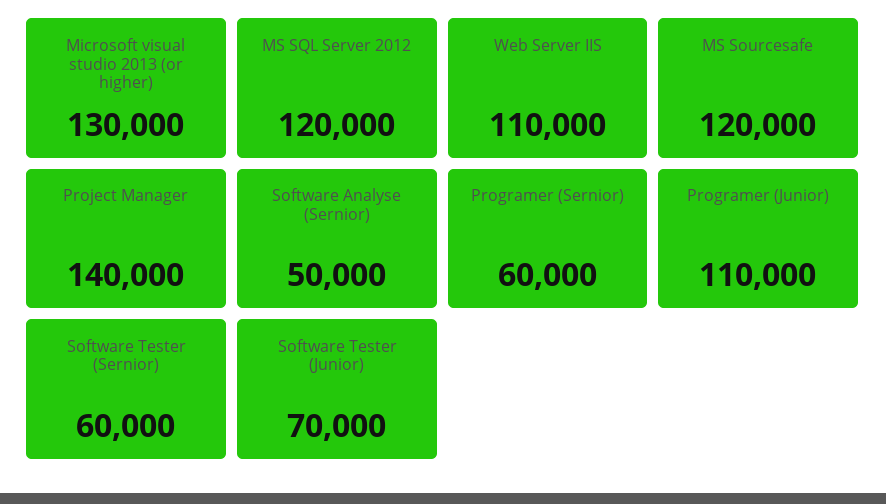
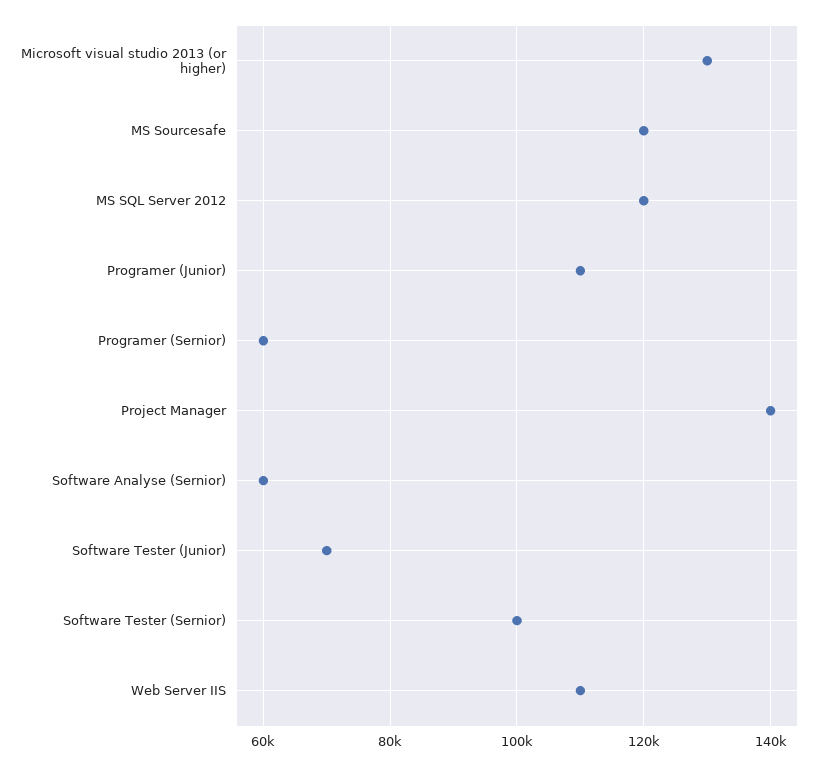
Software Analyse (Sernior): 50000 -> 60000
Software Tester (Sernior): 60000 -> 100000

